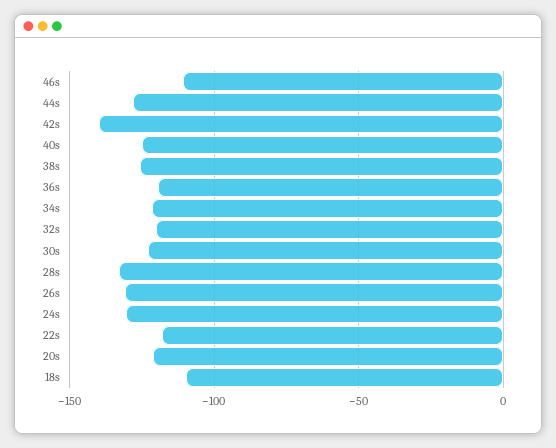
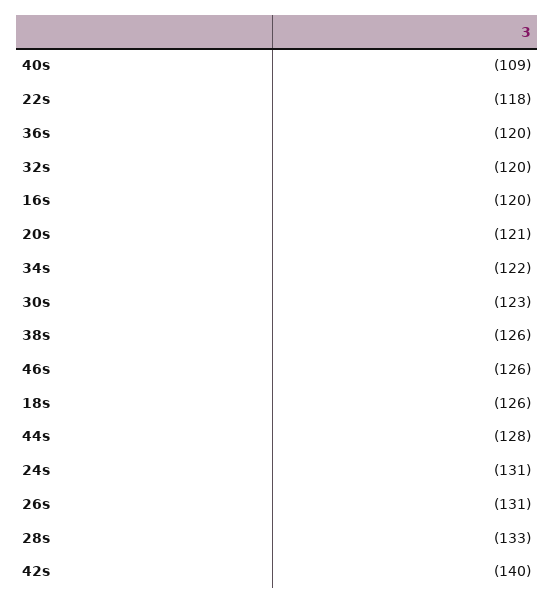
46s: -110 -> -126
40s: -125 -> -109
18s: -110 -> -126
16s: none -> -120

